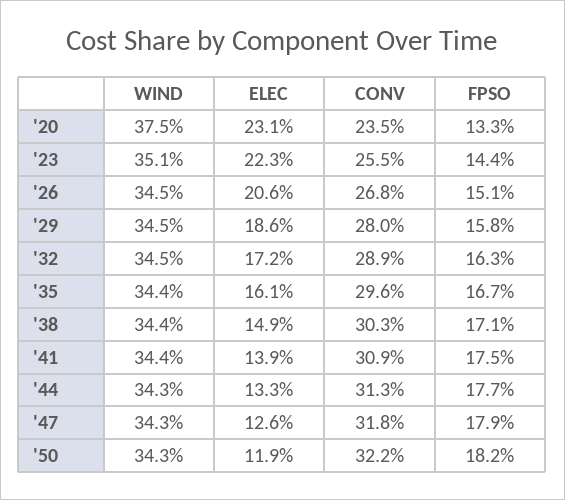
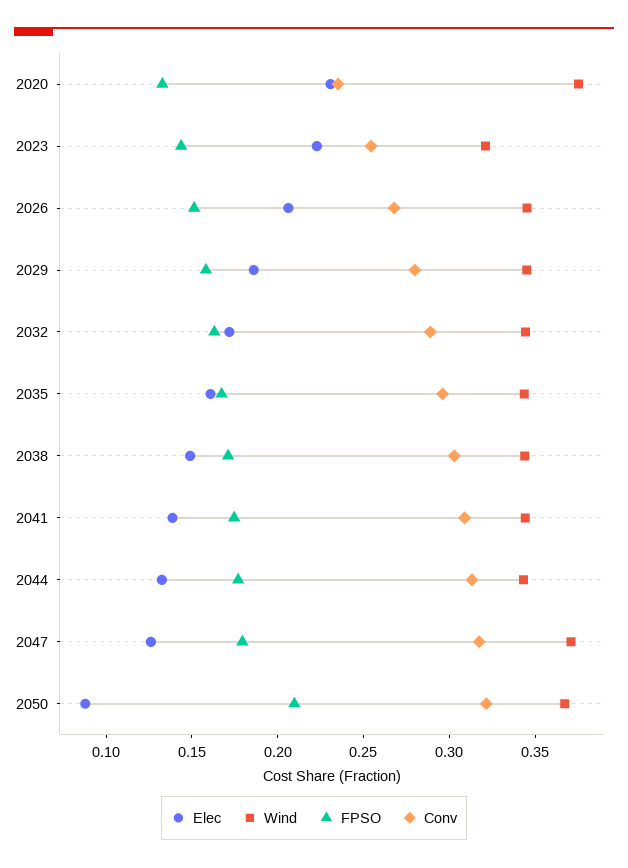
WIND, '23: 0.351 -> 0.32
WIND, '47: 0.343 -> 0.37
WIND, '50: 0.343 -> 0.37
ELEC, '50: 0.119 -> 0.09
FPSO, '50: 0.182 -> 0.21

